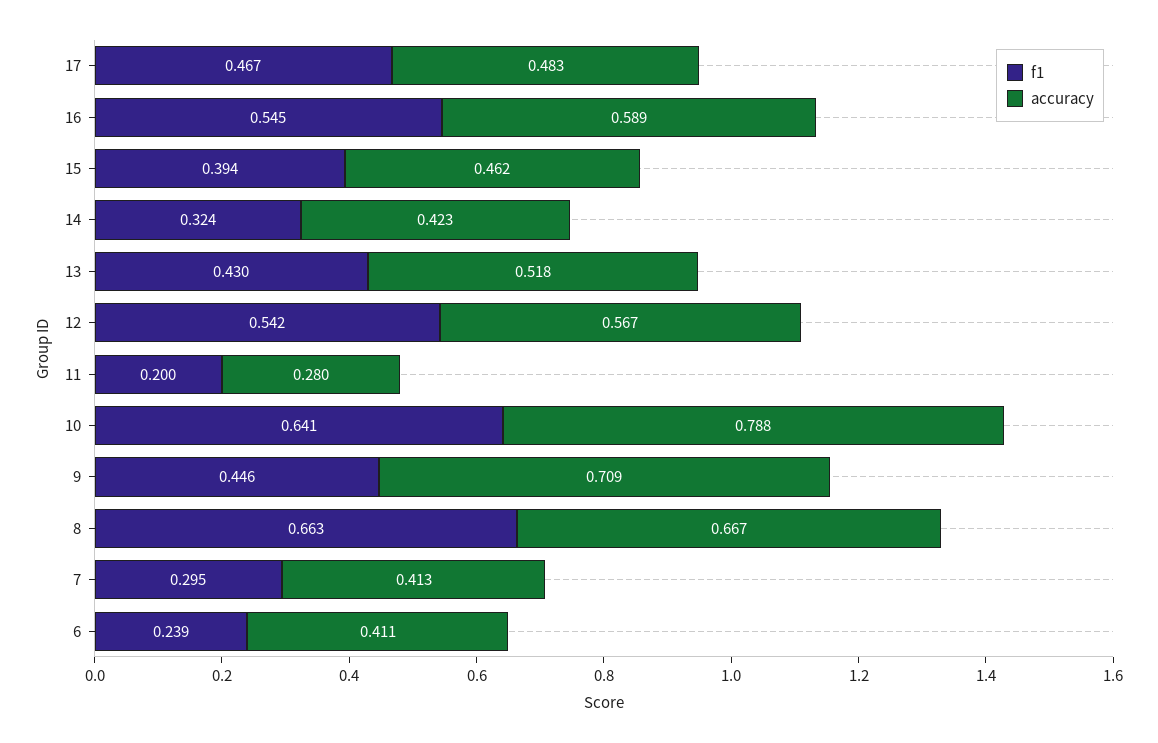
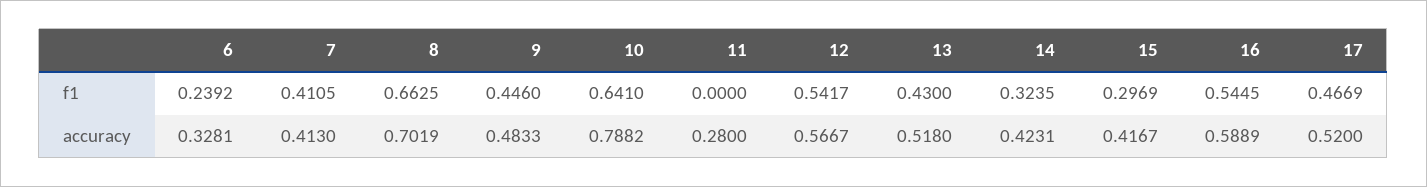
accuracy, 17: 0.483 -> 0.52
f1, 15: 0.394 -> 0.2969
accuracy, 15: 0.462 -> 0.4167
f1, 11: 0.2 -> 0
accuracy, 9: 0.709 -> 0.4833
accuracy, 8: 0.667 -> 0.7019
f1, 7: 0.295 -> 0.4105
accuracy, 6: 0.411 -> 0.3281

